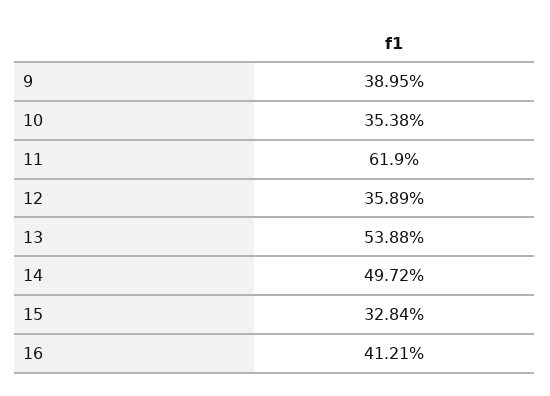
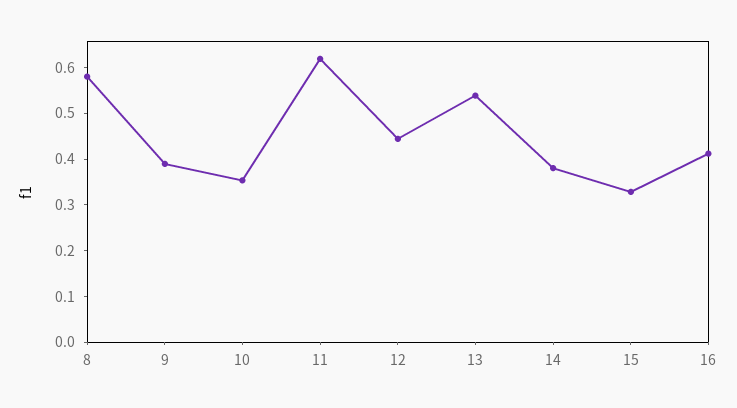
12: 0.3589 -> 0.44
14: 0.4972 -> 0.38
8: none -> 0.58

